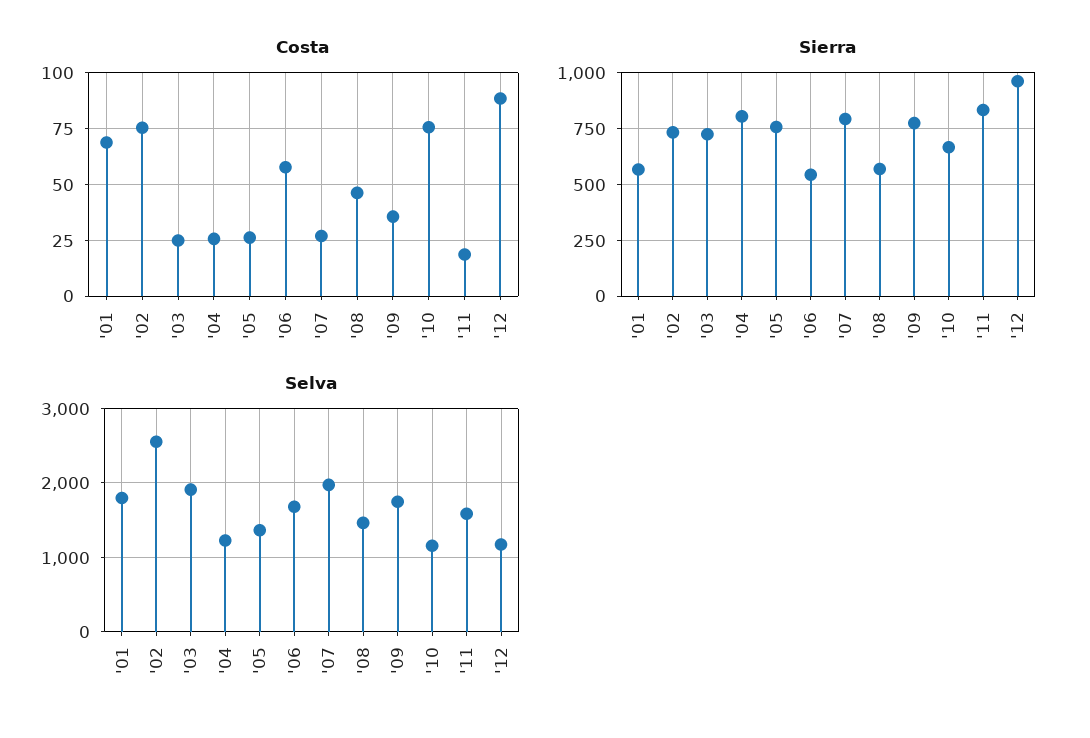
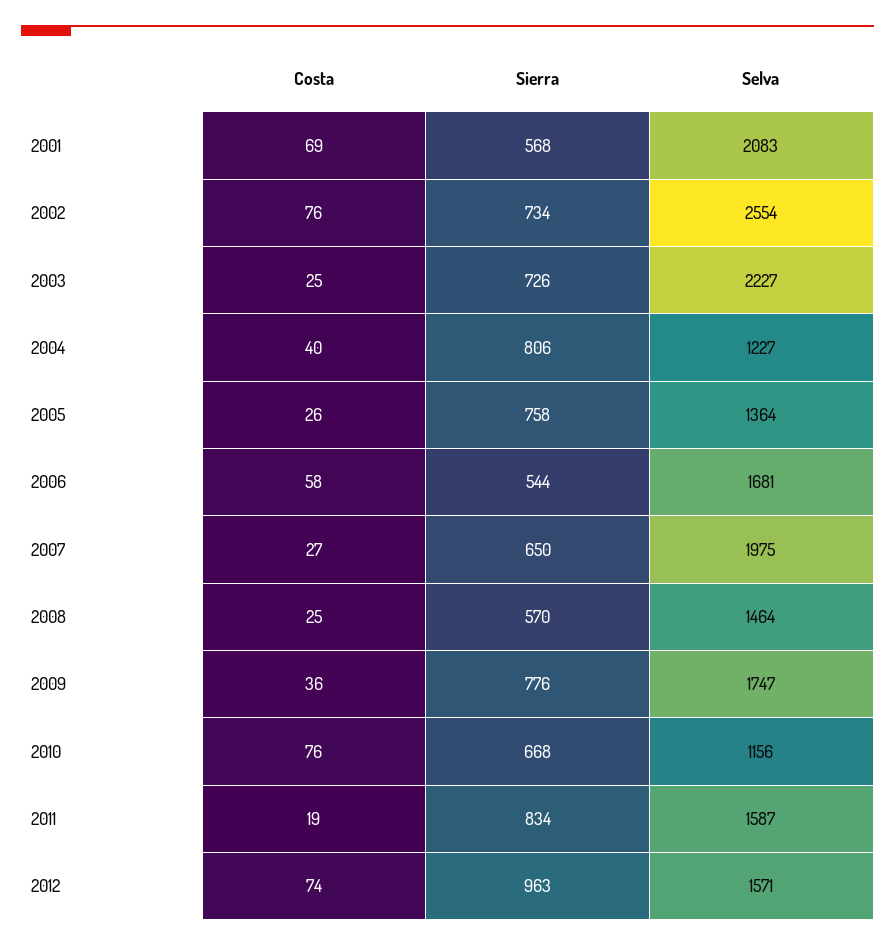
Costa, '04: 25 -> 40
Costa, '08: 45 -> 25
Costa, '12: 90 -> 74
Sierra, '07: 800 -> 650
Selva, '01: 1800 -> 2083
Selva, '03: 1900 -> 2227
Selva, '12: 1200 -> 1571

